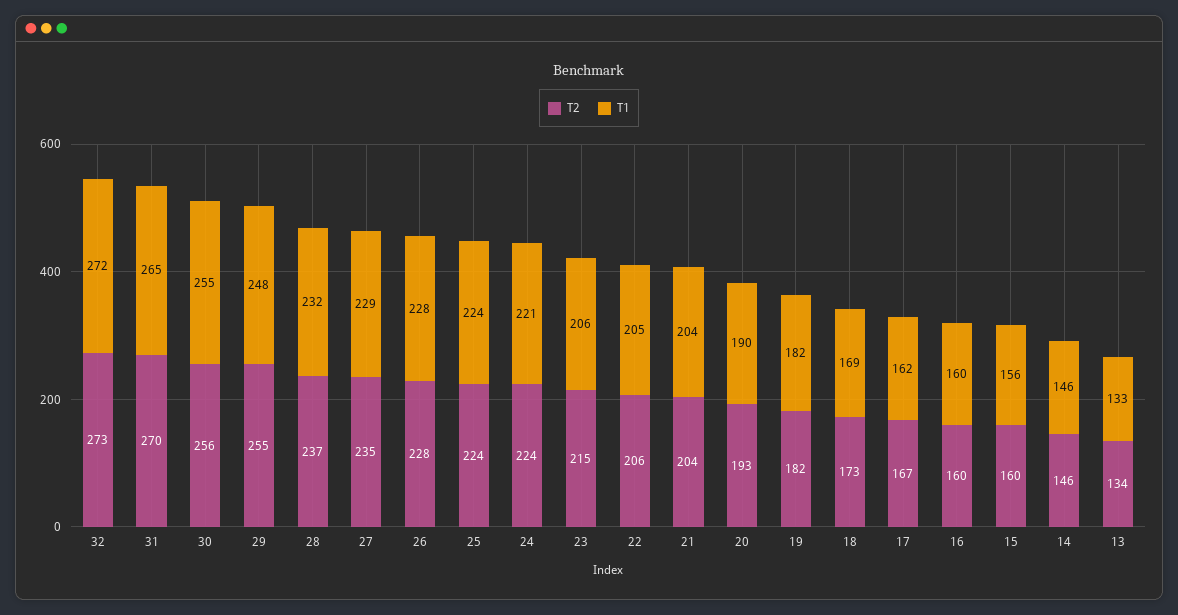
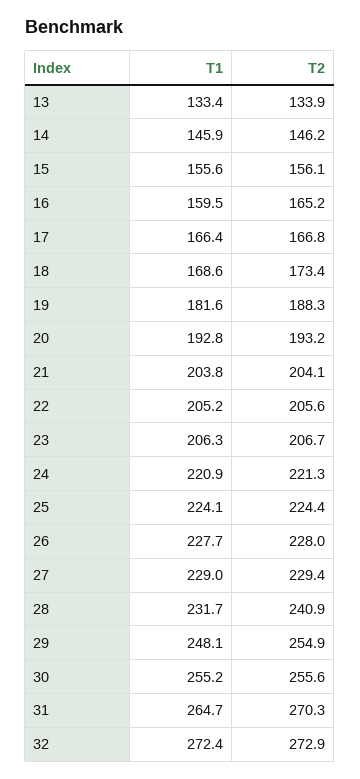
T2, 28: 237 -> 240.9
T2, 27: 235 -> 229.4
T2, 24: 224 -> 221.3
T2, 23: 215 -> 206.7
T1, 20: 190 -> 192.8
T2, 19: 182 -> 188.3
T1, 17: 162 -> 166.4
T2, 16: 160 -> 165.2
T2, 15: 160 -> 156.1

